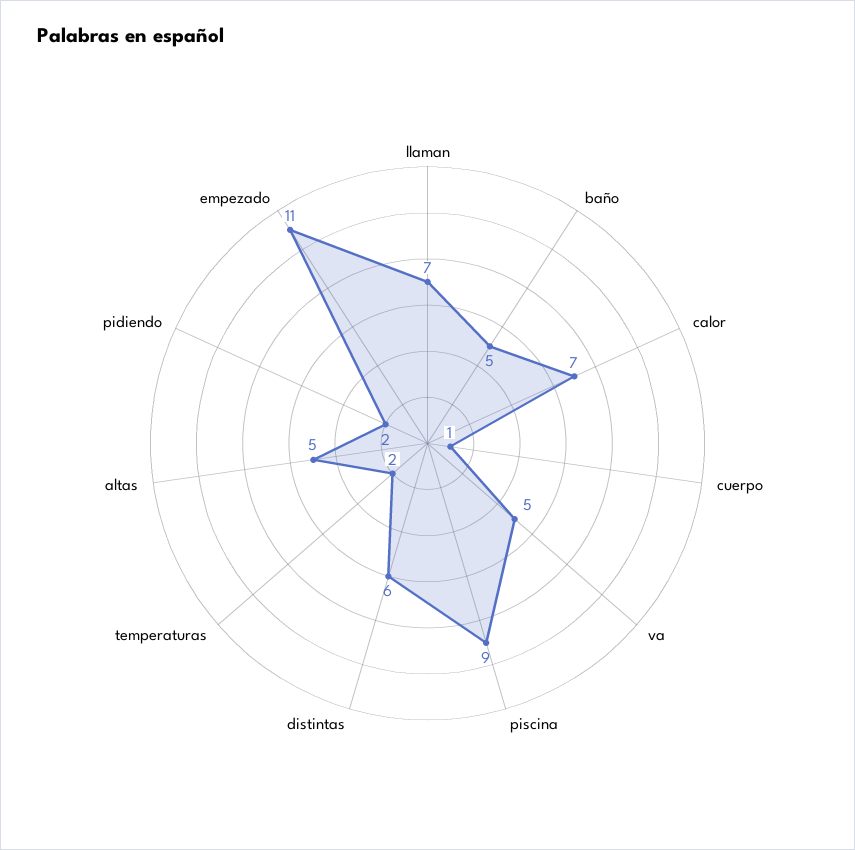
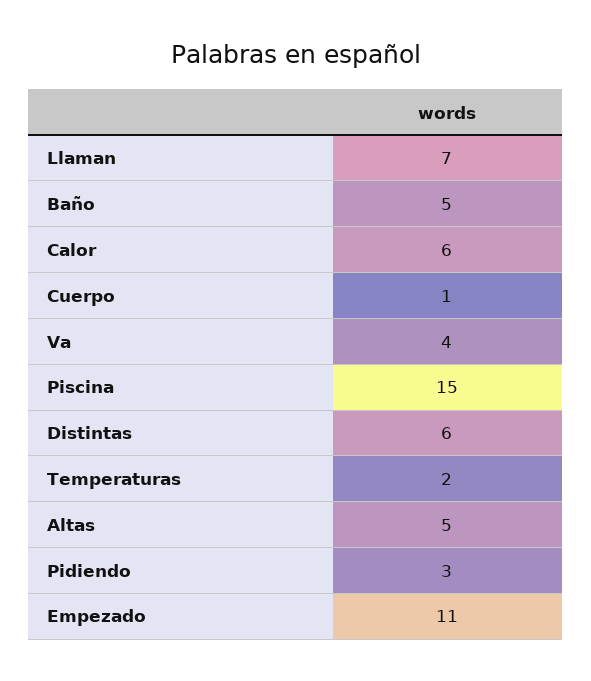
calor: 7 -> 6
va: 5 -> 4
piscina: 9 -> 15
pidiendo: 2 -> 3

